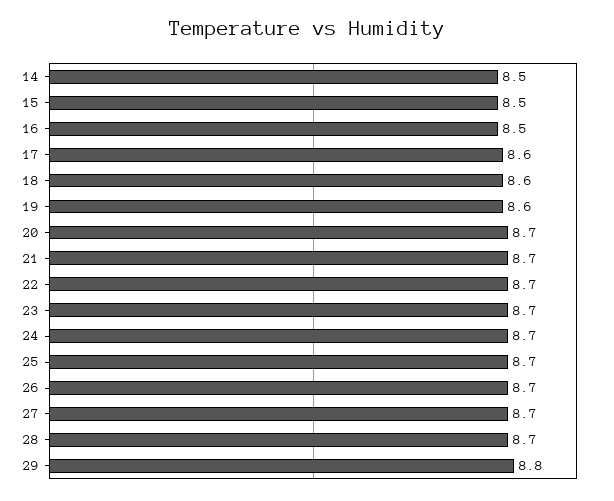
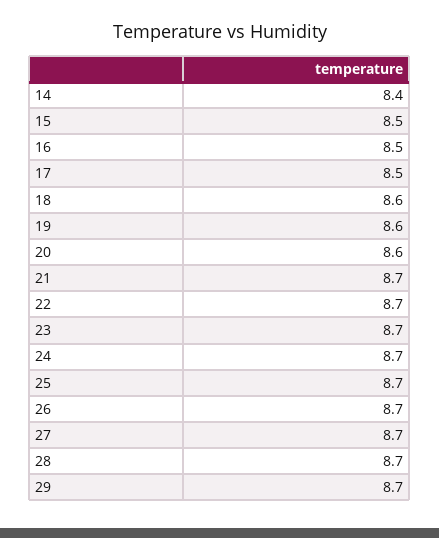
14: 8.5 -> 8.4
17: 8.6 -> 8.5
20: 8.7 -> 8.6
29: 8.8 -> 8.7

